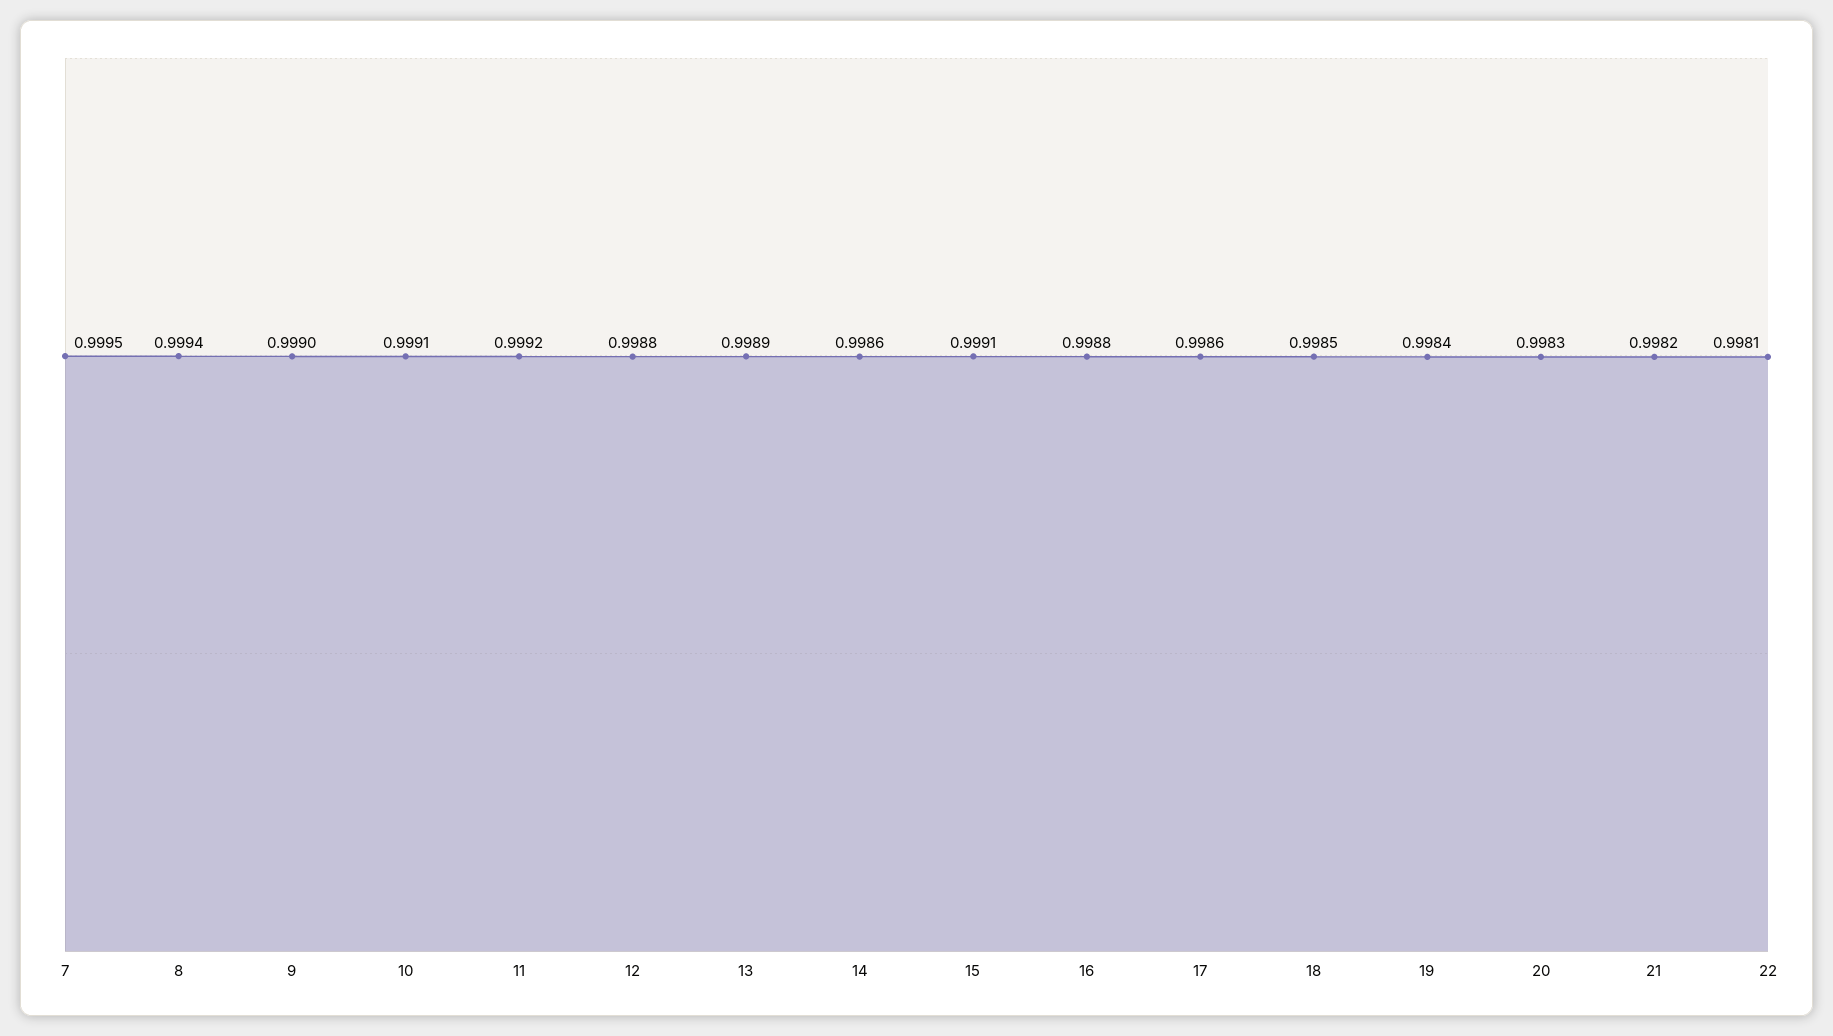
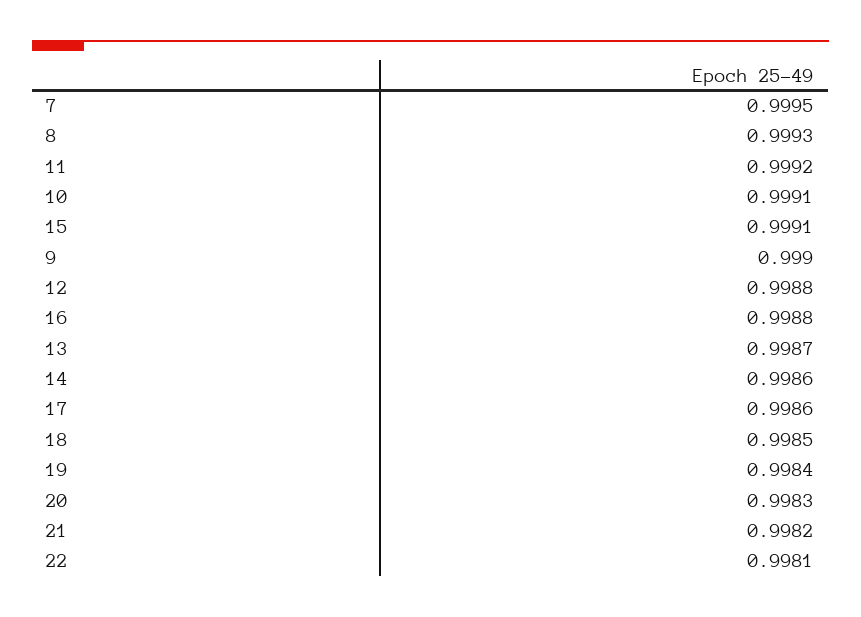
8: 0.9994 -> 0.9993
13: 0.9989 -> 0.9987

